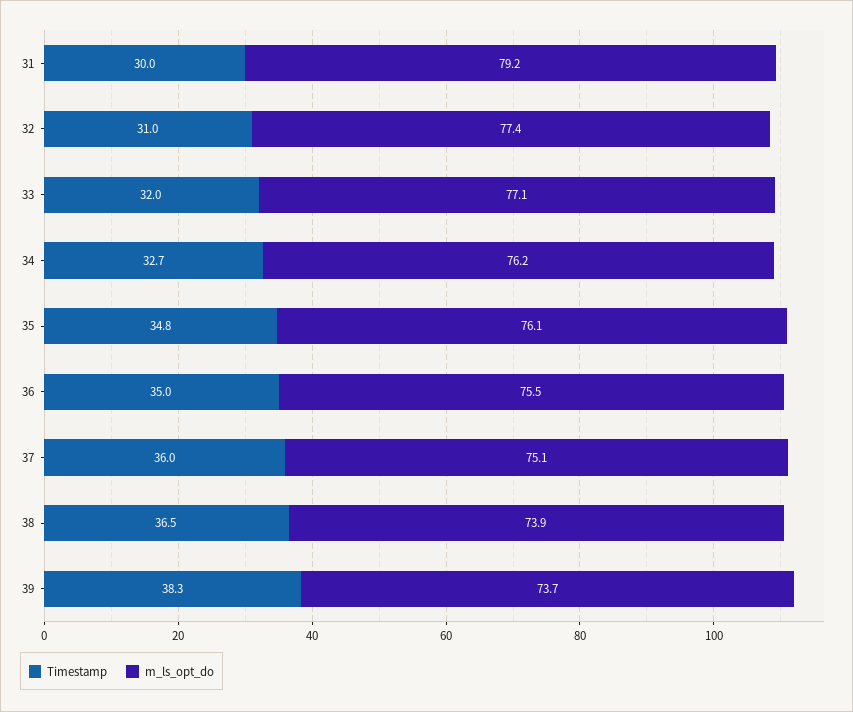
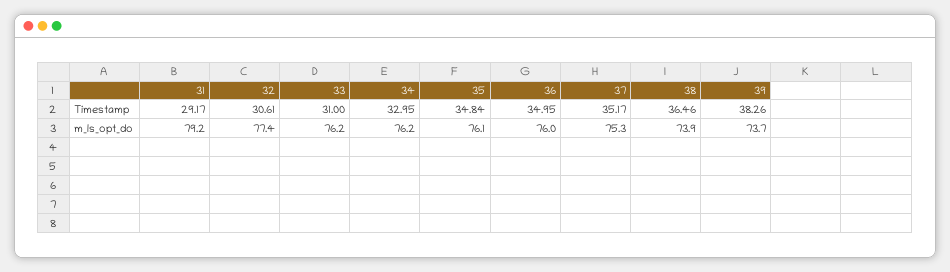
Timestamp, 31: 30 -> 29.17
Timestamp, 32: 31 -> 30.61
Timestamp, 33: 32 -> 31
m_ls_opt_do, 33: 77.1 -> 76.2
Timestamp, 34: 32.7 -> 32.95
m_ls_opt_do, 36: 75.5 -> 76
Timestamp, 37: 36 -> 35.17
m_ls_opt_do, 37: 75.1 -> 75.3

